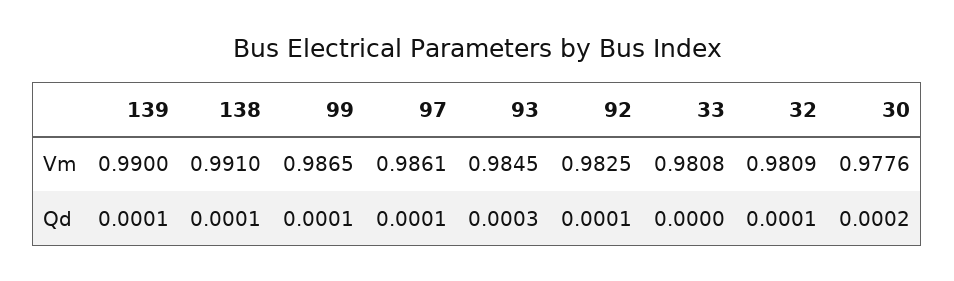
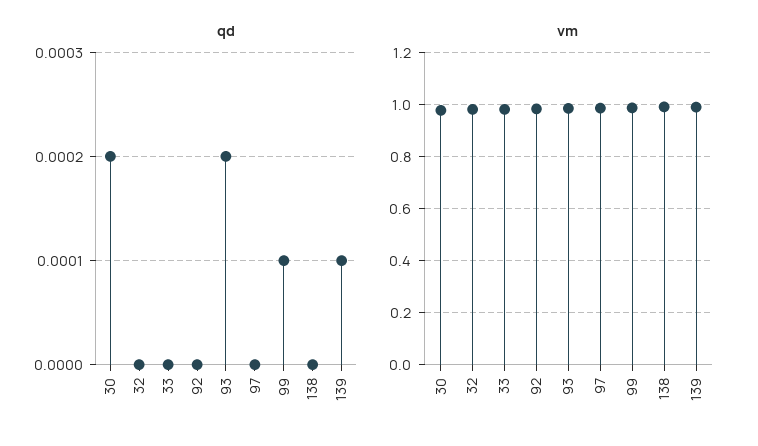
Qd, 138: 0.0001 -> 0
Qd, 97: 0.0001 -> 0
Qd, 93: 0.0003 -> 0.0002
Qd, 92: 0.0001 -> 0
Qd, 32: 0.0001 -> 0

